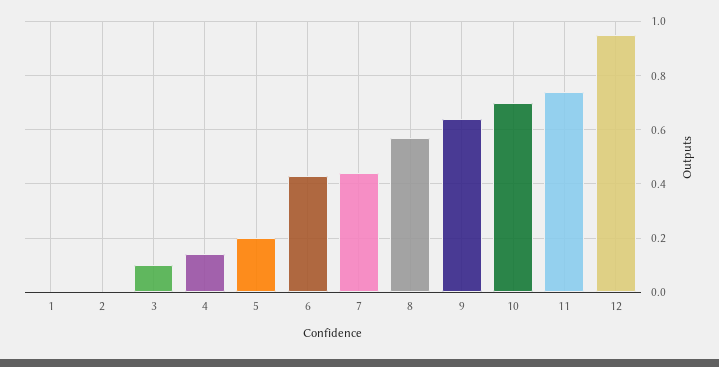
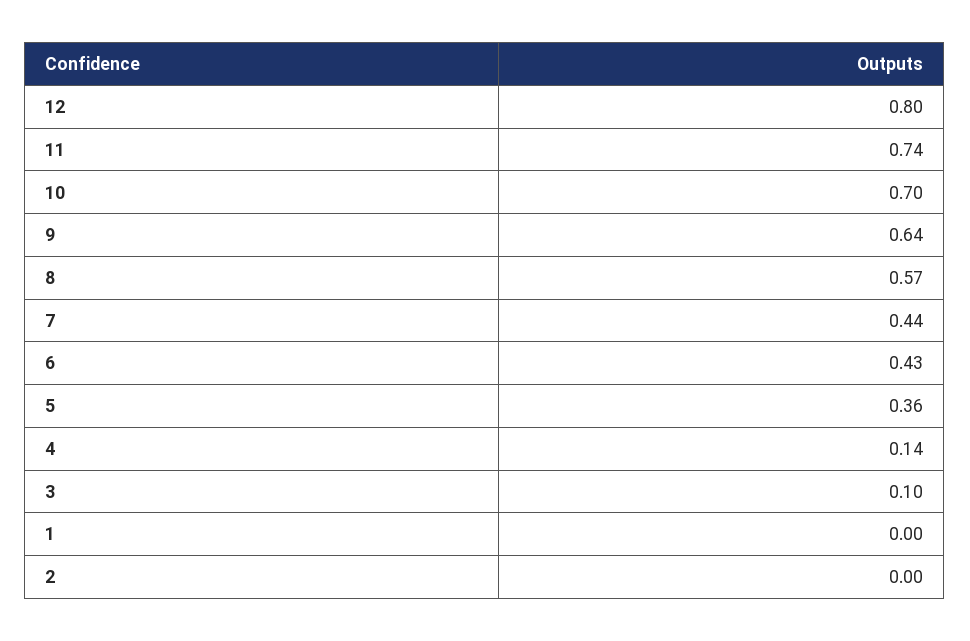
5: 0.2 -> 0.36
12: 0.95 -> 0.8

